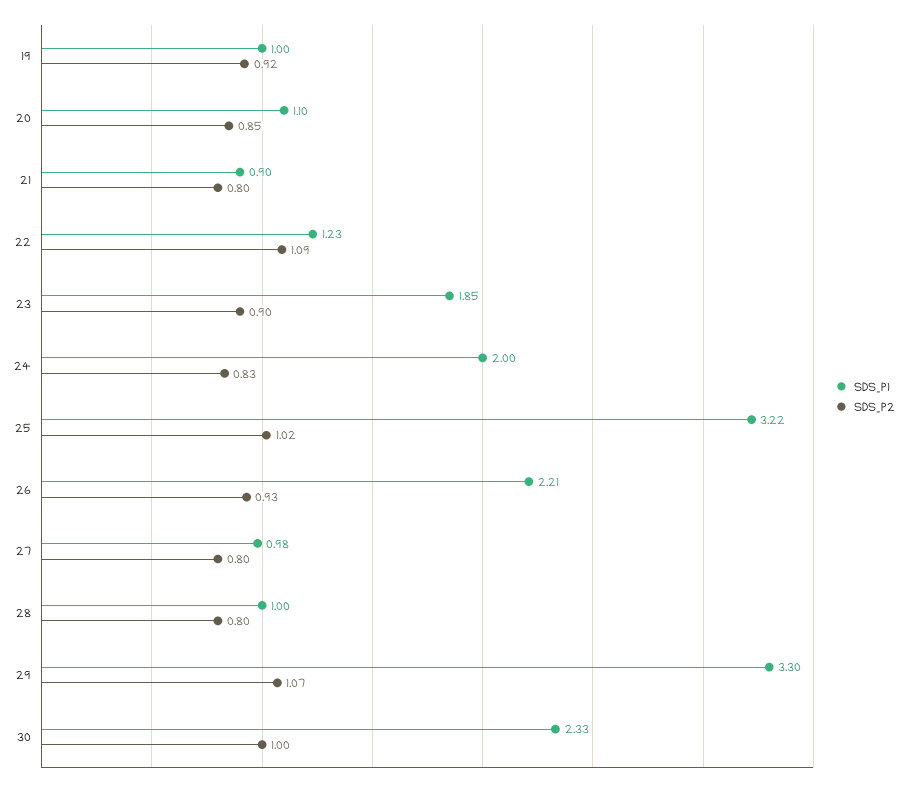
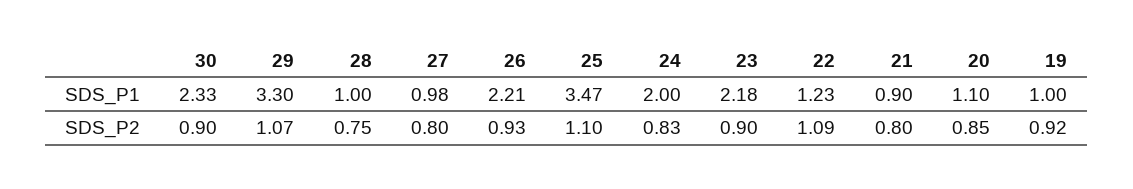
SDS_P1, 23: 1.85 -> 2.18
SDS_P1, 25: 3.22 -> 3.47
SDS_P2, 25: 1.02 -> 1.1
SDS_P2, 28: 0.8 -> 0.75
SDS_P2, 30: 1 -> 0.9

